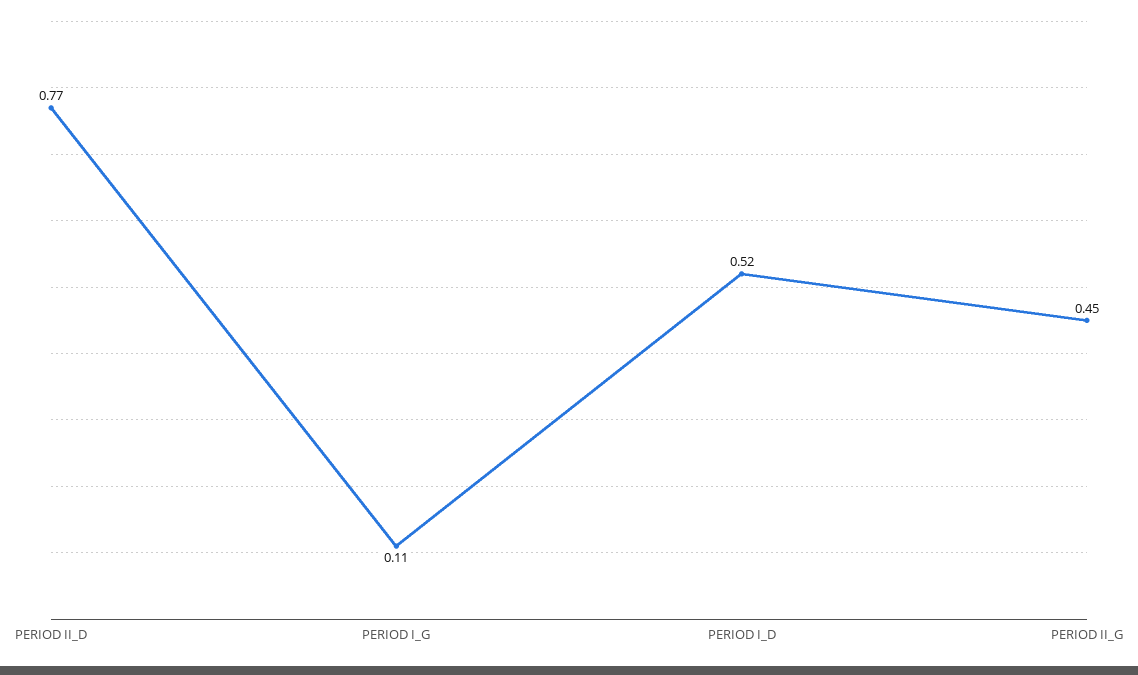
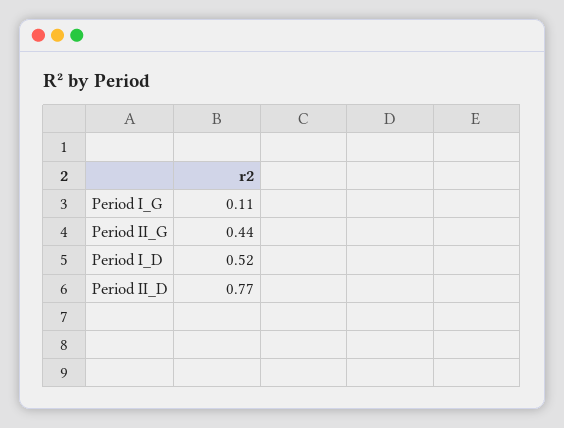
PERIOD II_G: 0.45 -> 0.44

